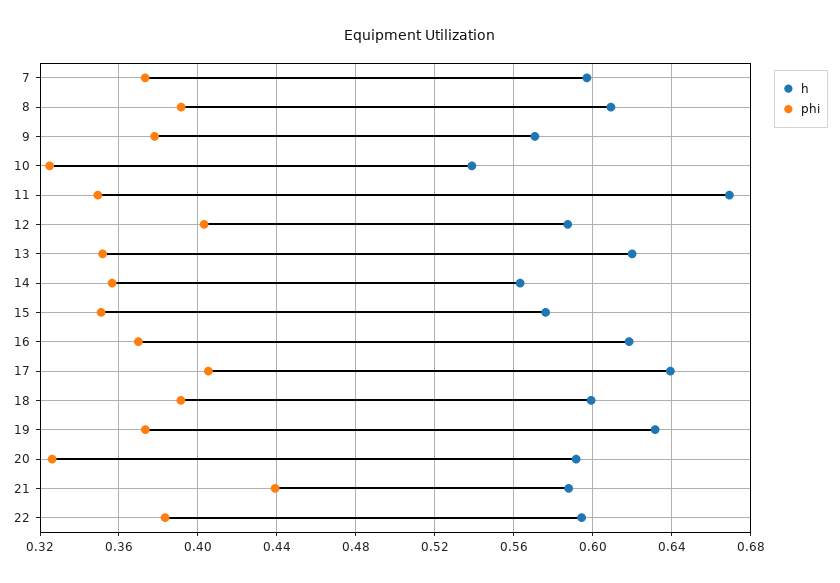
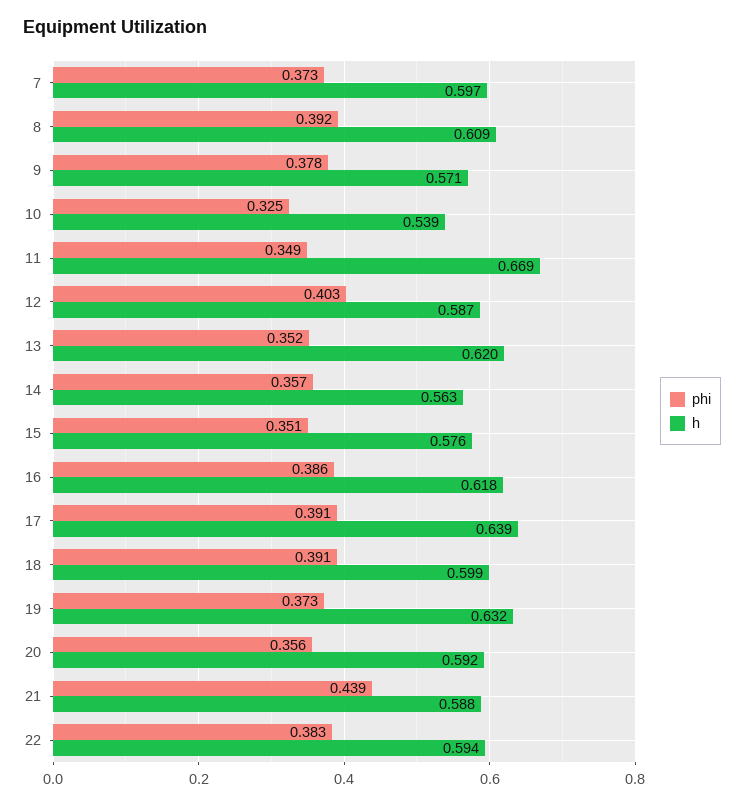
phi, 16: 0.37 -> 0.386
phi, 17: 0.405 -> 0.391
phi, 20: 0.325 -> 0.356

